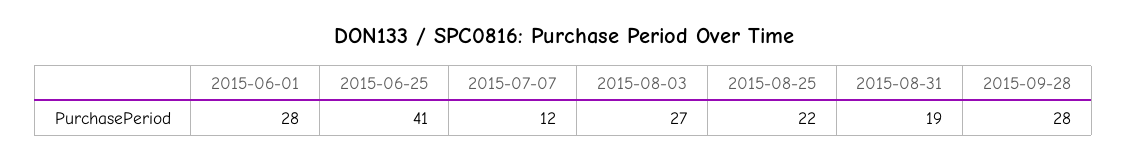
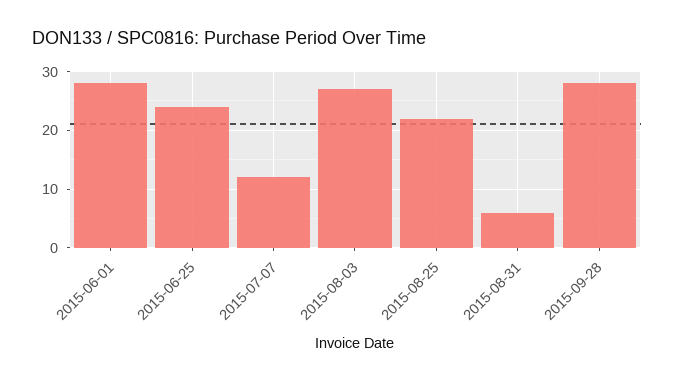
2015-06-25: 41 -> 25
2015-08-31: 19 -> 5

